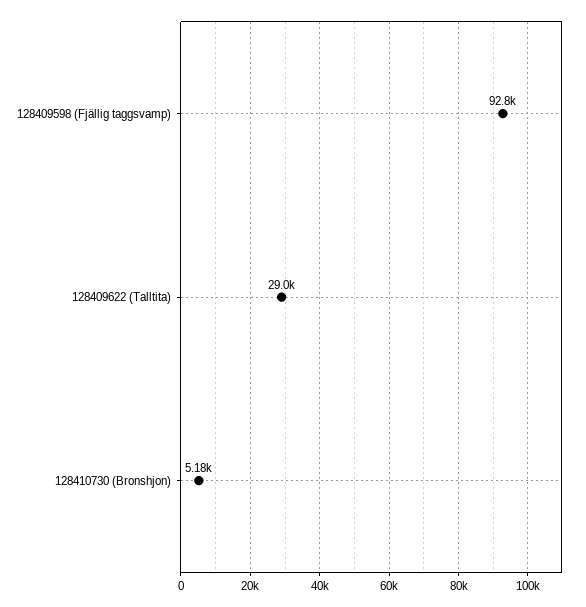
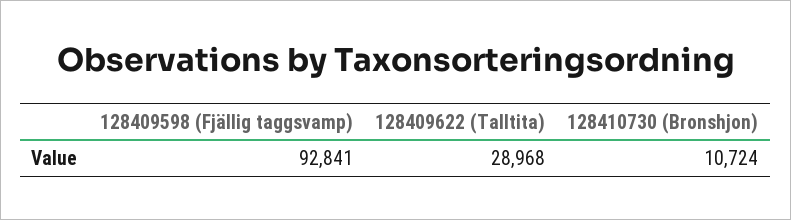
128410730 (Bronshjon): 5180 -> 10724

